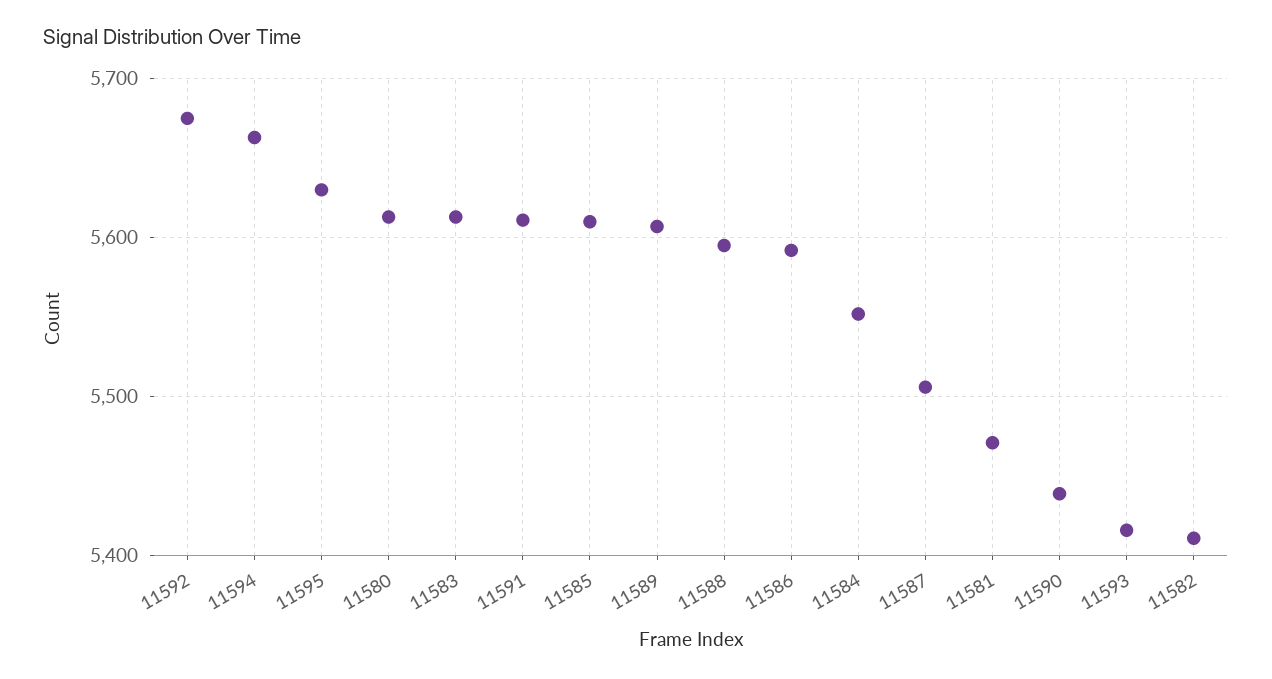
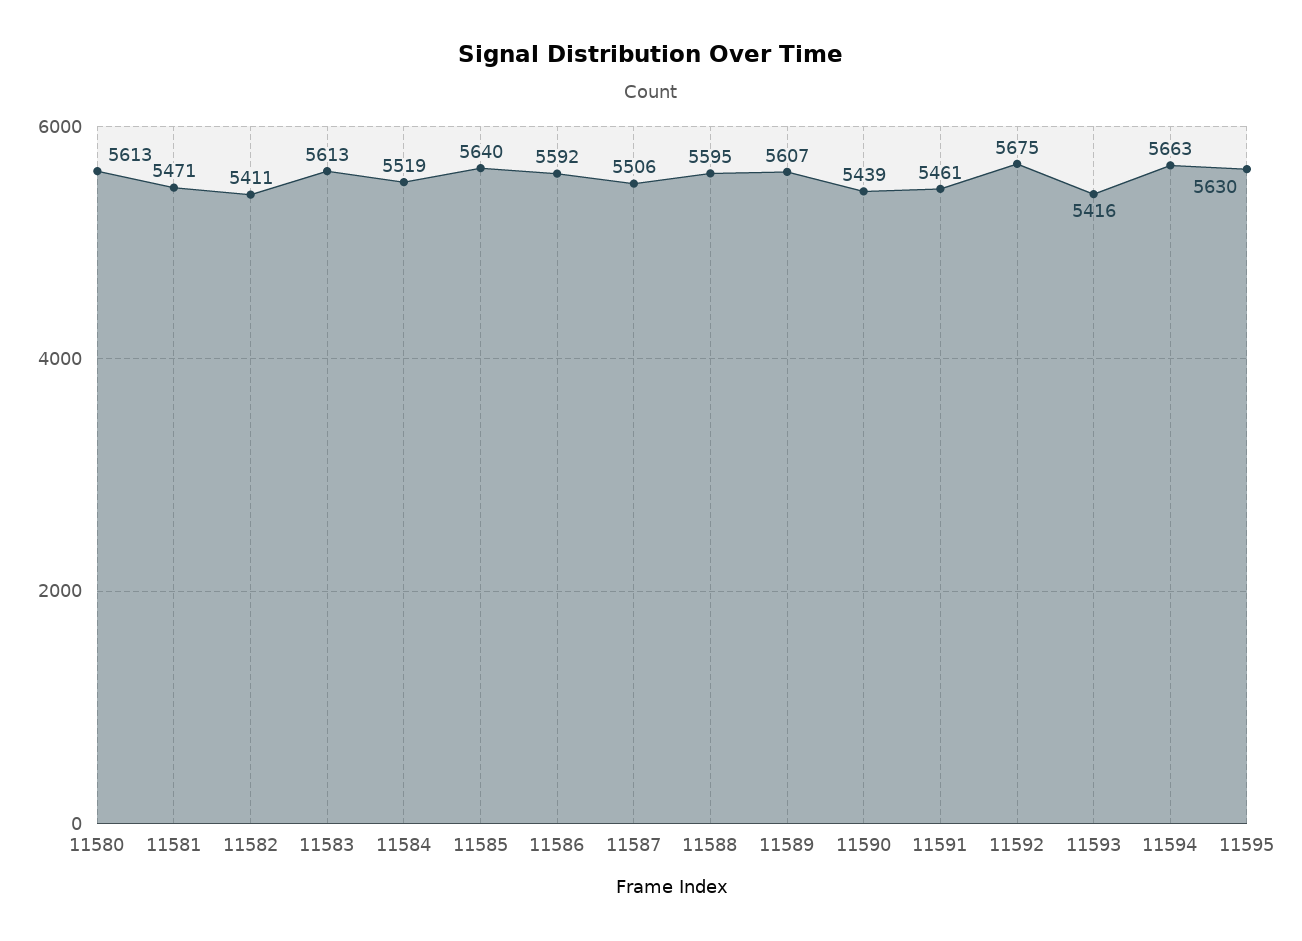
11591: 5610 -> 5461
11585: 5610 -> 5640
11584: 5550 -> 5519

